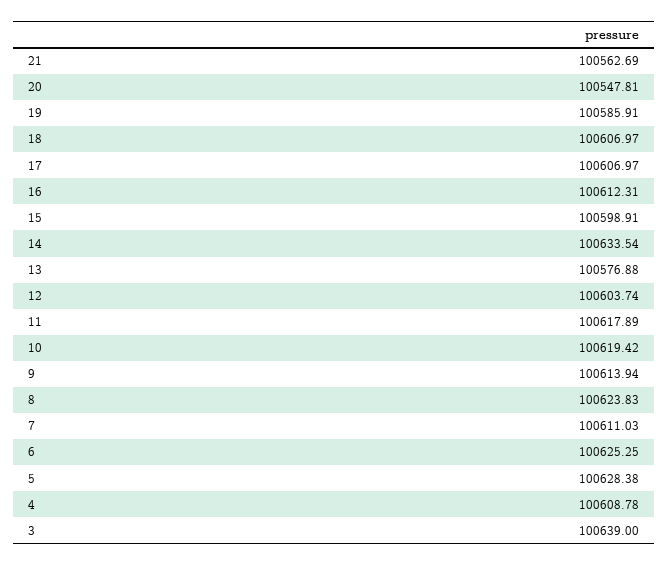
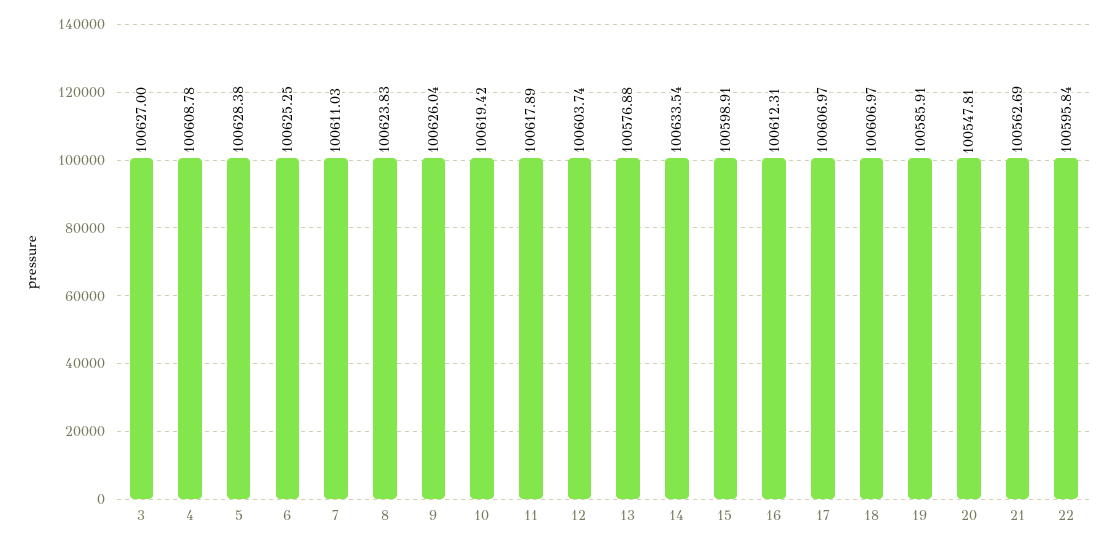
9: 100613.94 -> 100626.04
3: 100639 -> 100627
22: none -> 100595.84

